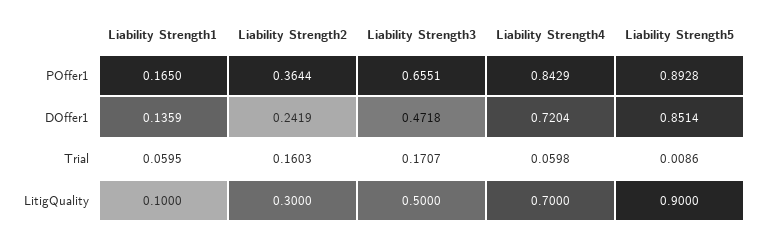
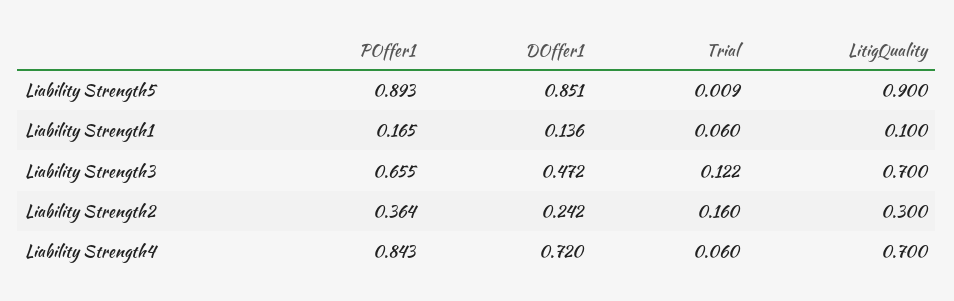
Liability Strength3, Trial: 0.1707 -> 0.122
Liability Strength3, LitigQuality: 0.5 -> 0.7

